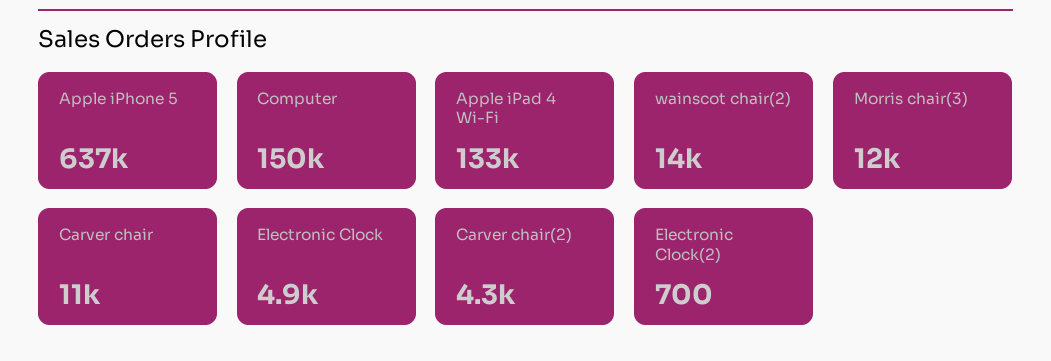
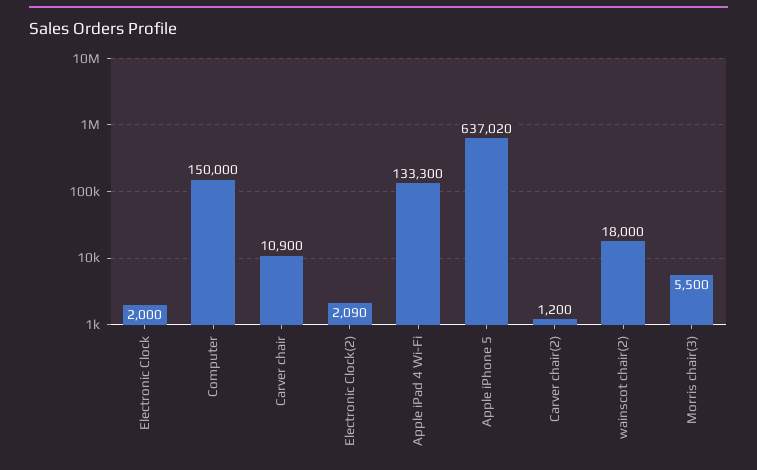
wainscot chair(2): 14000 -> 18000
Morris chair(3): 12000 -> 5500
Electronic Clock: 4900 -> 2000
Carver chair(2): 4300 -> 1200
Electronic Clock(2): 700 -> 2090

